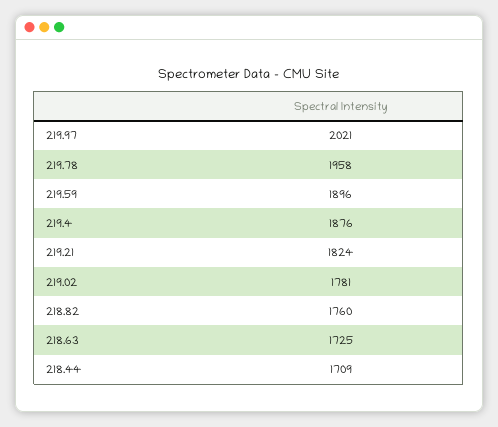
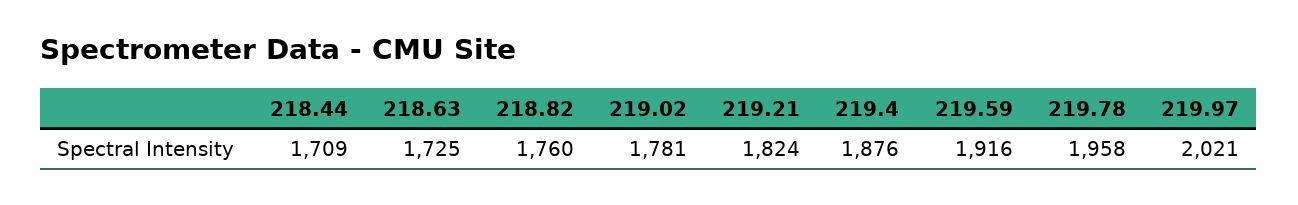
219.59: 1896 -> 1916

